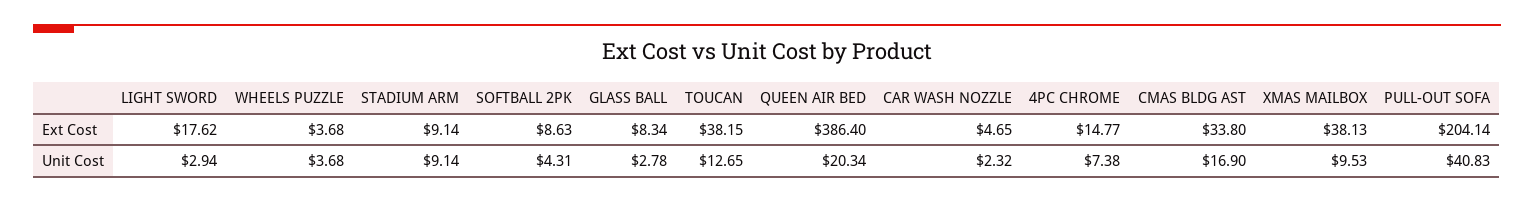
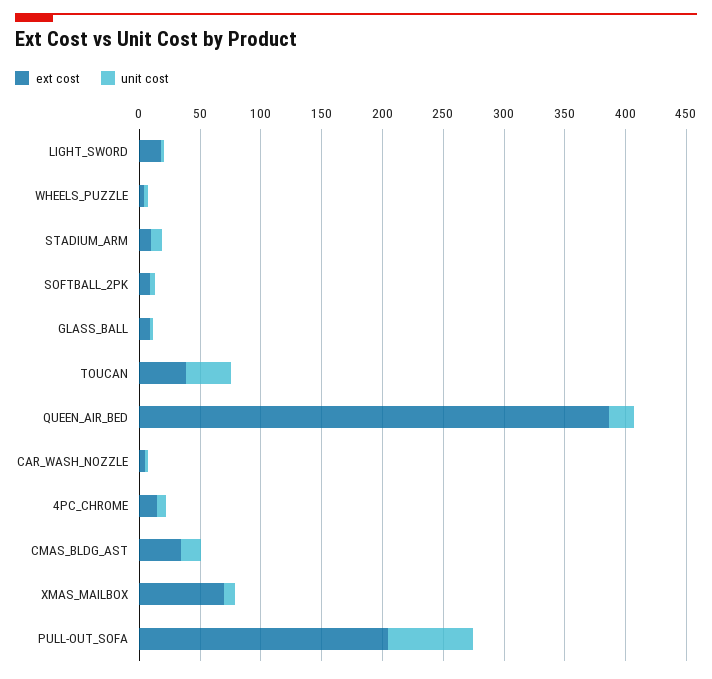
Ext Cost, XMAS MAILBOX: 38.13 -> 70
Unit Cost, TOUCAN: 12.65 -> 40
Unit Cost, PULL-OUT SOFA: 40.83 -> 70

